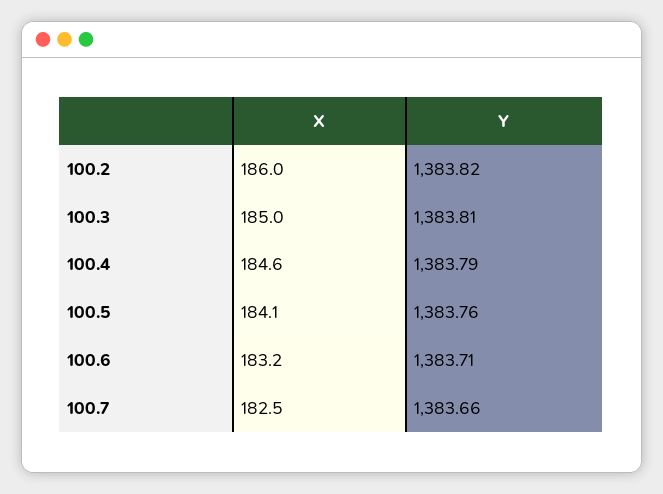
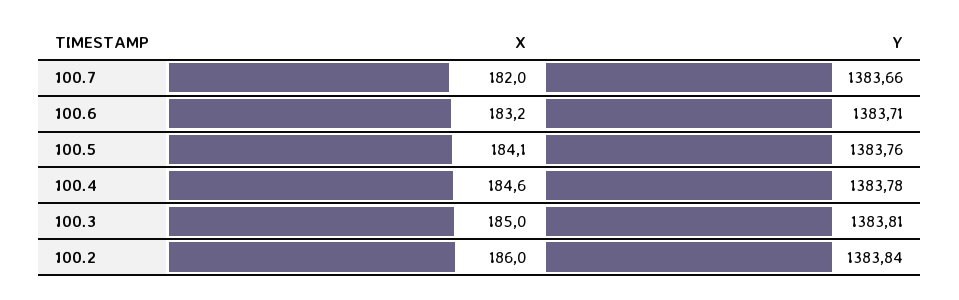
Y, 100.2: 1383.82 -> 1383.84
Y, 100.4: 1383.79 -> 1383.78
X, 100.7: 182.5 -> 182

